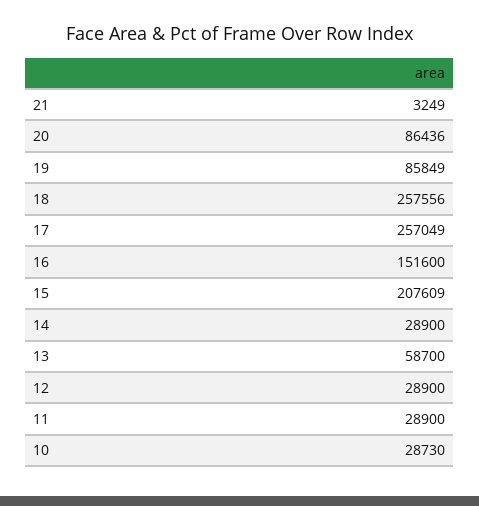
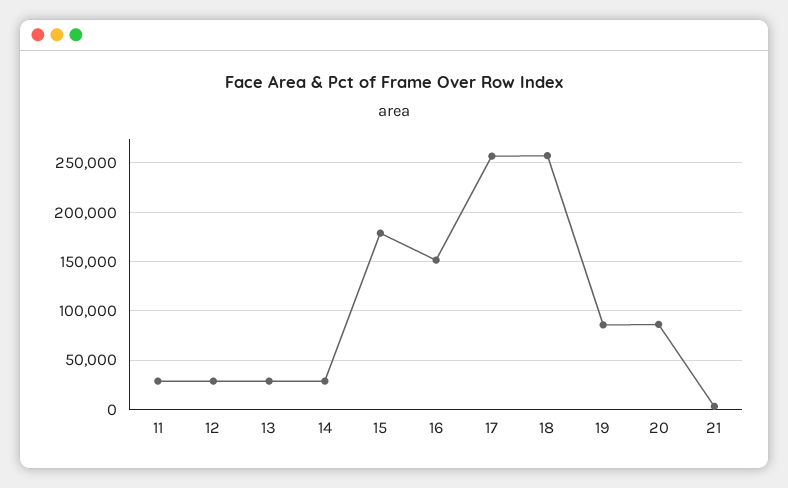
15: 207609 -> 180000
13: 58700 -> 30000
10: 28730 -> none

